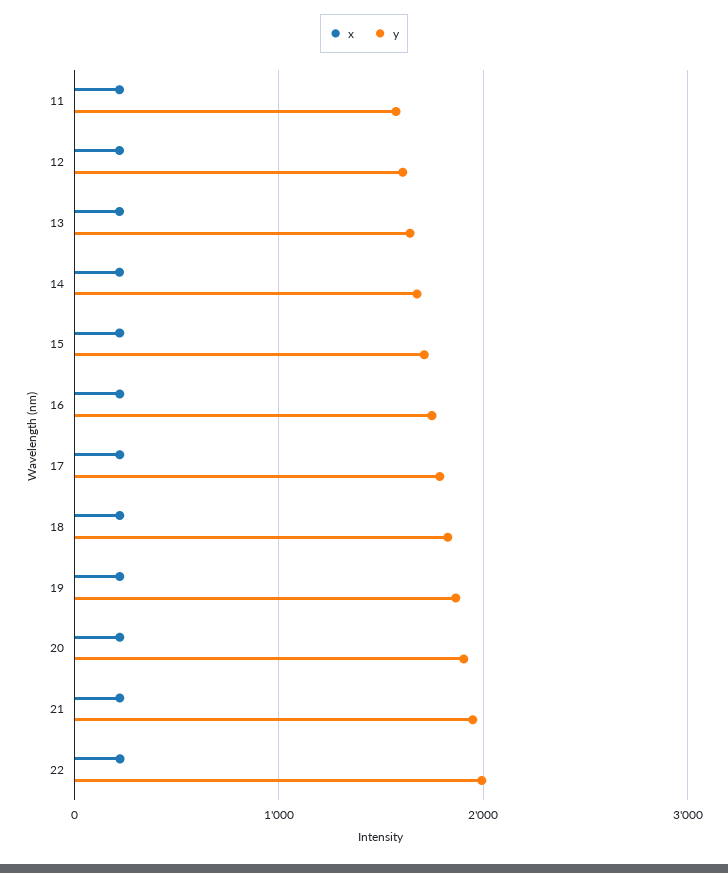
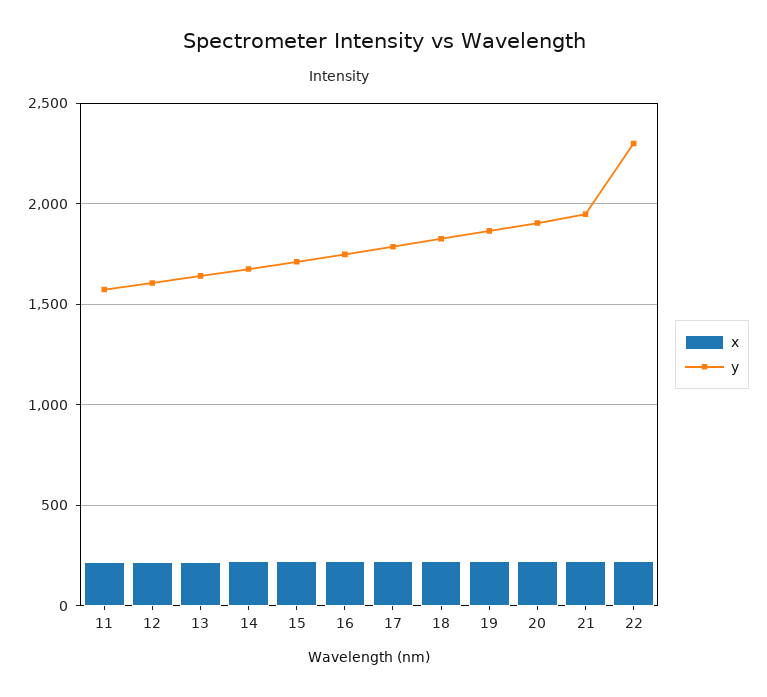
y, 22: 2000 -> 2300

